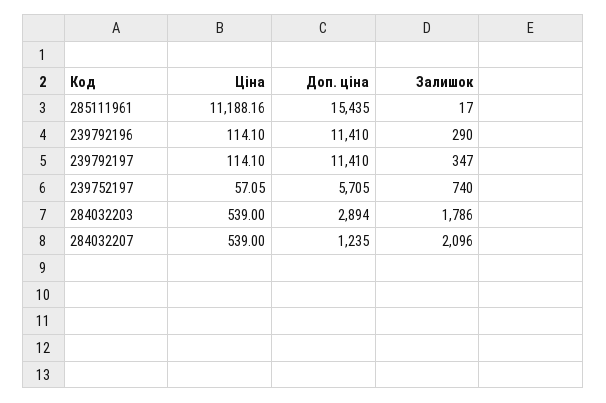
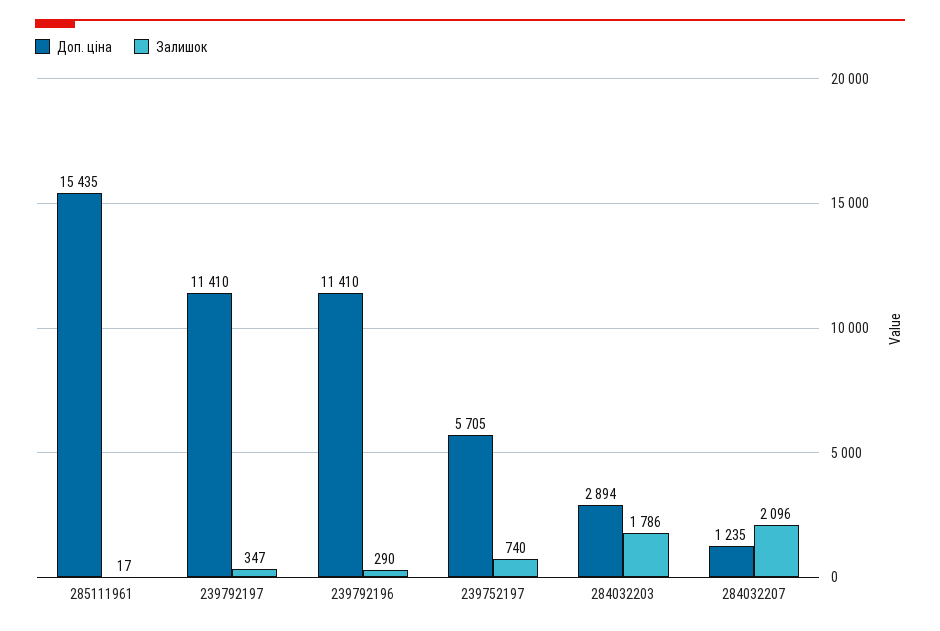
Ціна, 285111961: 11188.16 -> none
Ціна, 239792196: 114.1 -> none
Ціна, 239792197: 114.1 -> none
Ціна, 239752197: 57.05 -> none
Ціна, 284032203: 539 -> none
Ціна, 284032207: 539 -> none

